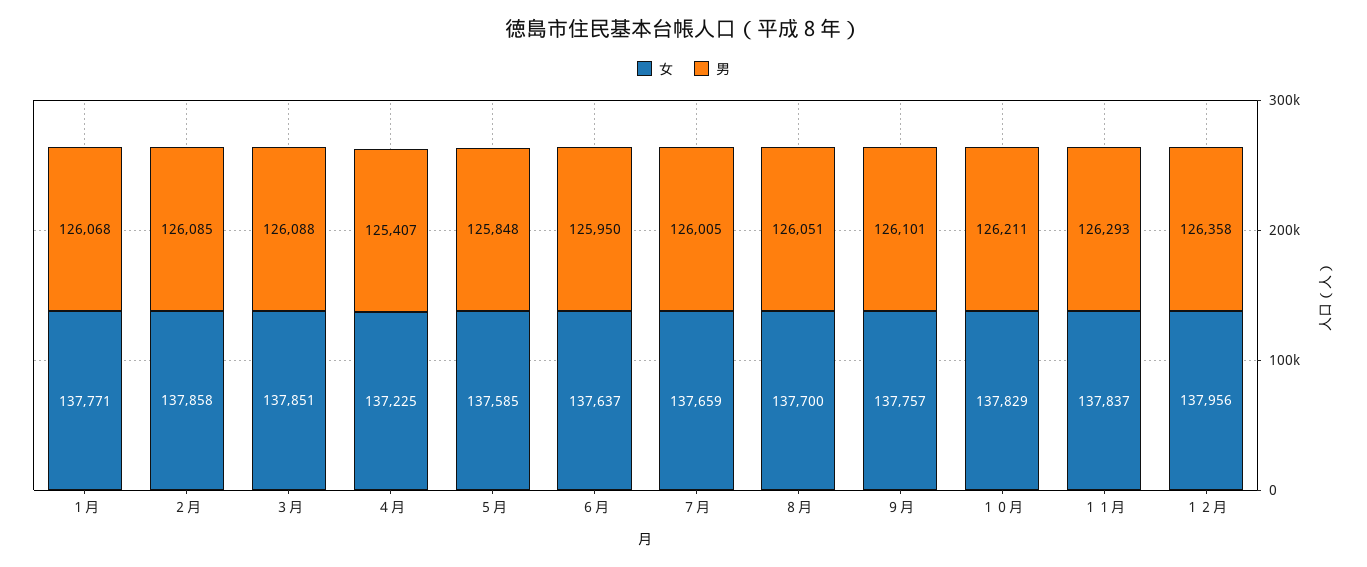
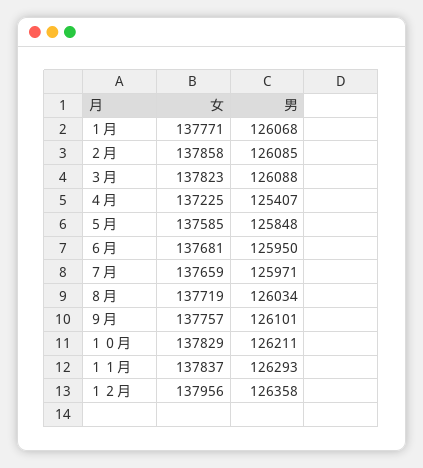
女, ３月: 137851 -> 137823
女, ６月: 137637 -> 137681
男, ７月: 126005 -> 125971
女, ８月: 137700 -> 137719
男, ８月: 126051 -> 126034

